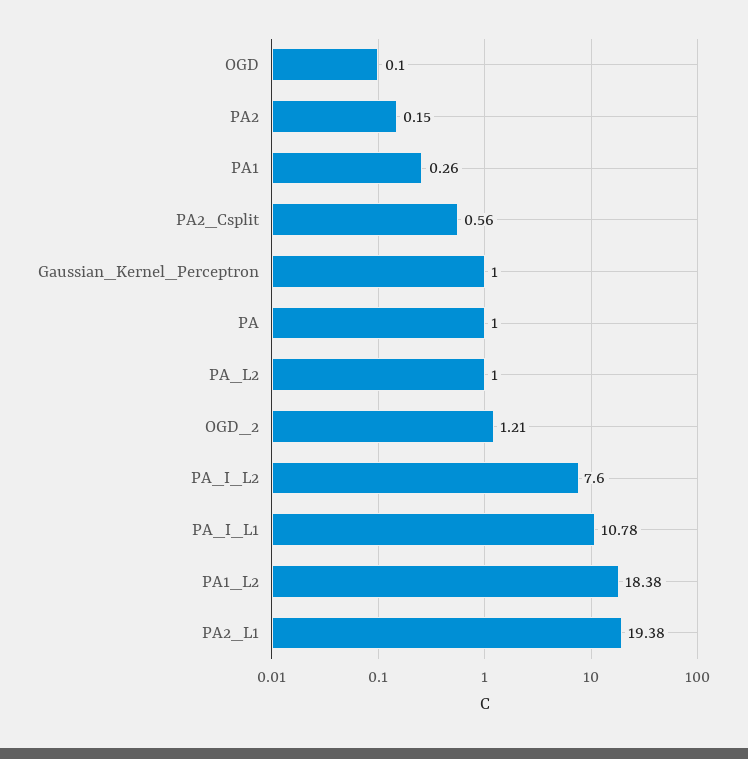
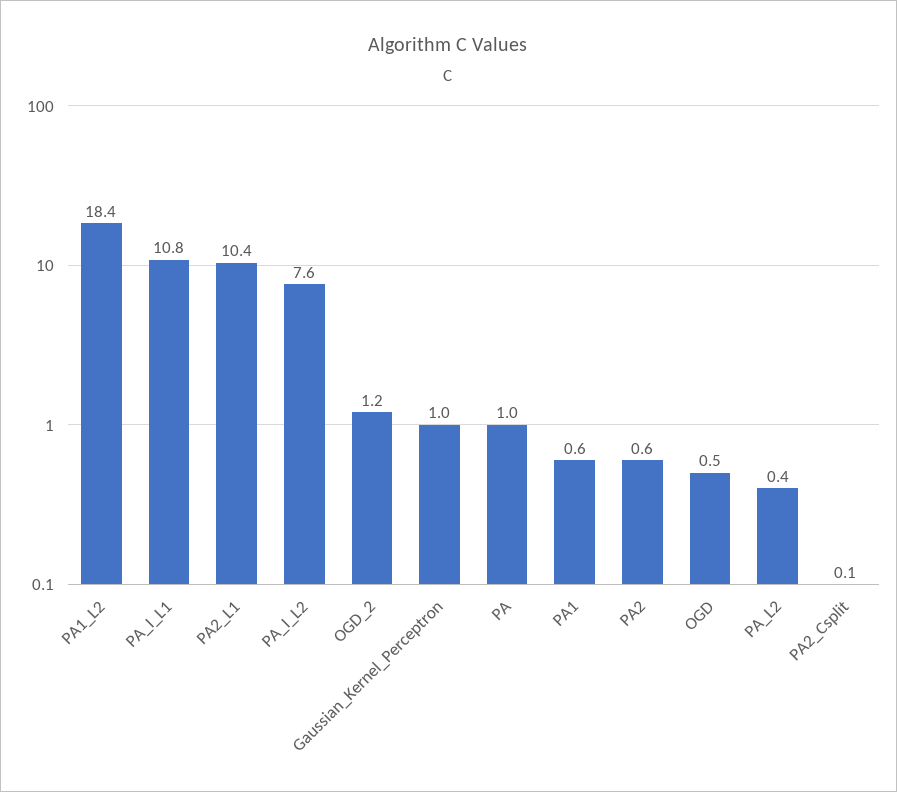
OGD: 0.1 -> 0.5
PA2: 0.15 -> 0.6
PA1: 0.26 -> 0.6
PA2_Csplit: 0.56 -> 0.1
PA_L2: 1 -> 0.4
PA2_L1: 19.38 -> 10.4

